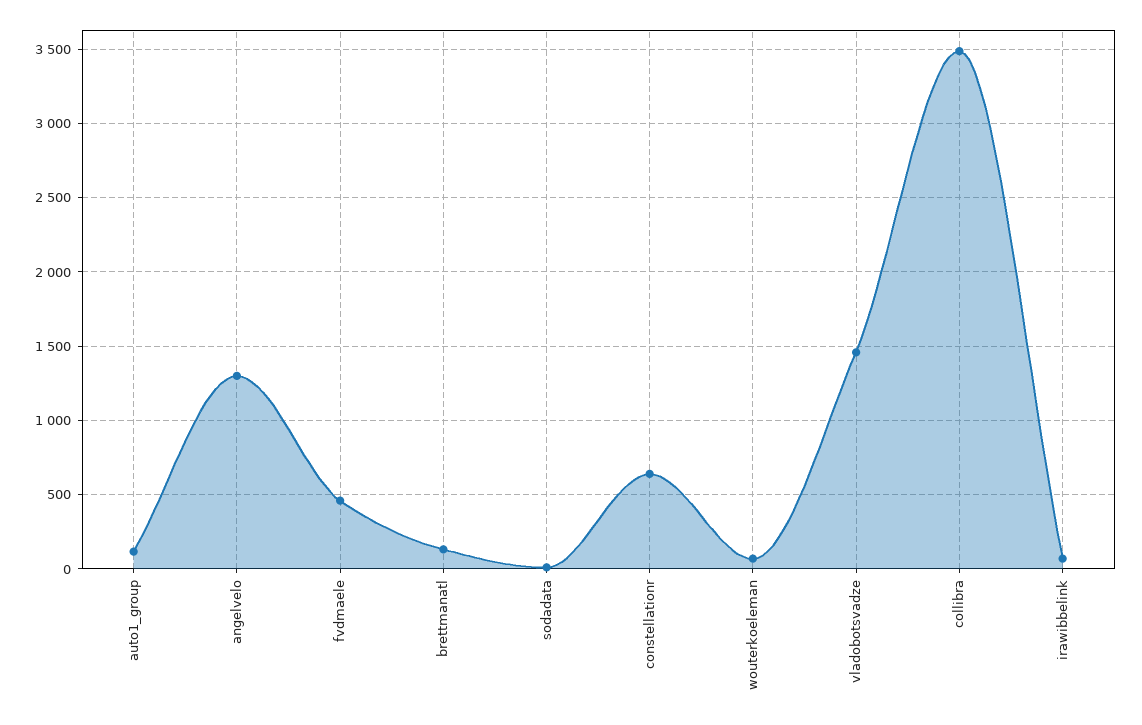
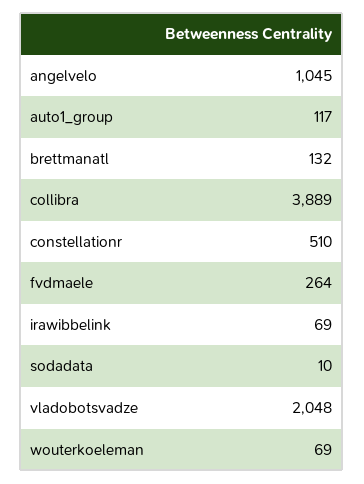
angelvelo: 1300 -> 1045
fvdmaele: 450 -> 264
constellationr: 650 -> 510
vladobotsvadze: 1450 -> 2048
collibra: 3500 -> 3889

